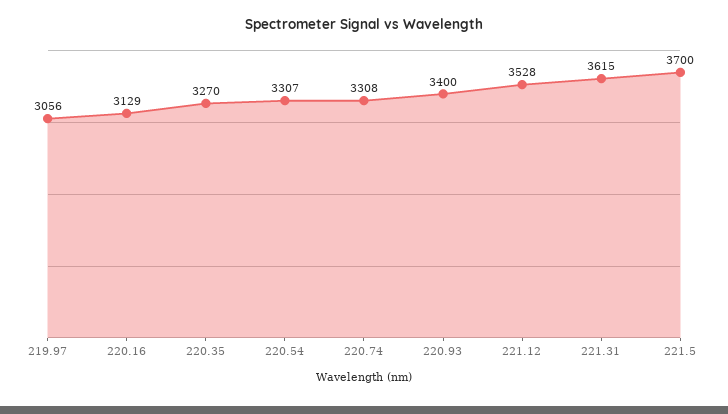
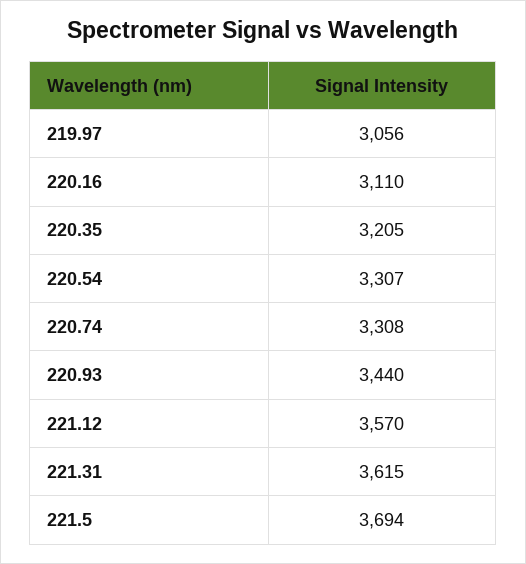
220.16: 3129 -> 3110
220.35: 3270 -> 3205
220.93: 3400 -> 3440
221.12: 3528 -> 3570
221.5: 3700 -> 3694

